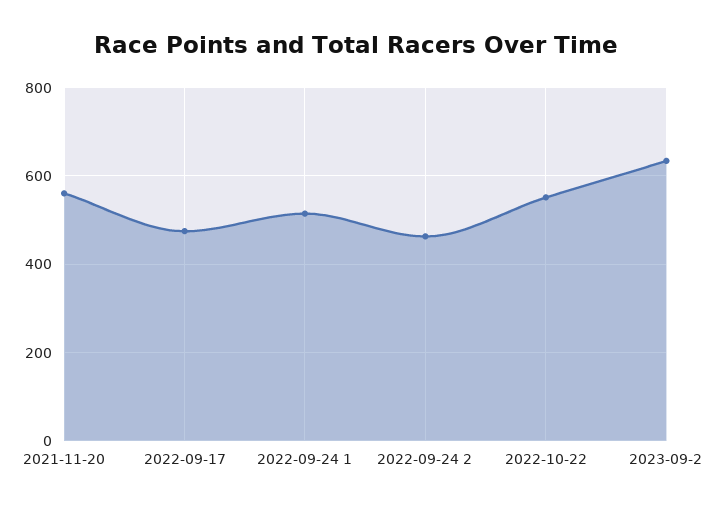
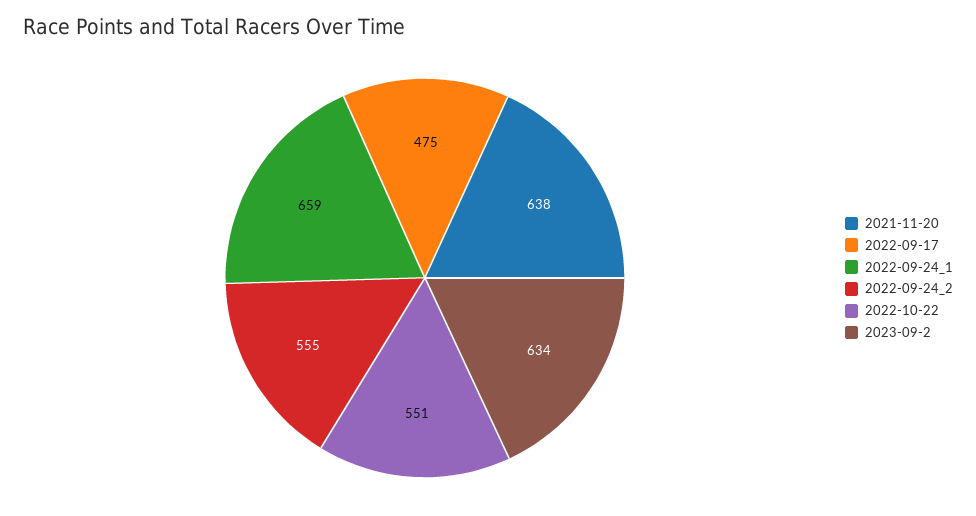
2021-11-20: 560 -> 638
2022-09-24 1: 520 -> 659
2022-09-24 2: 460 -> 555

